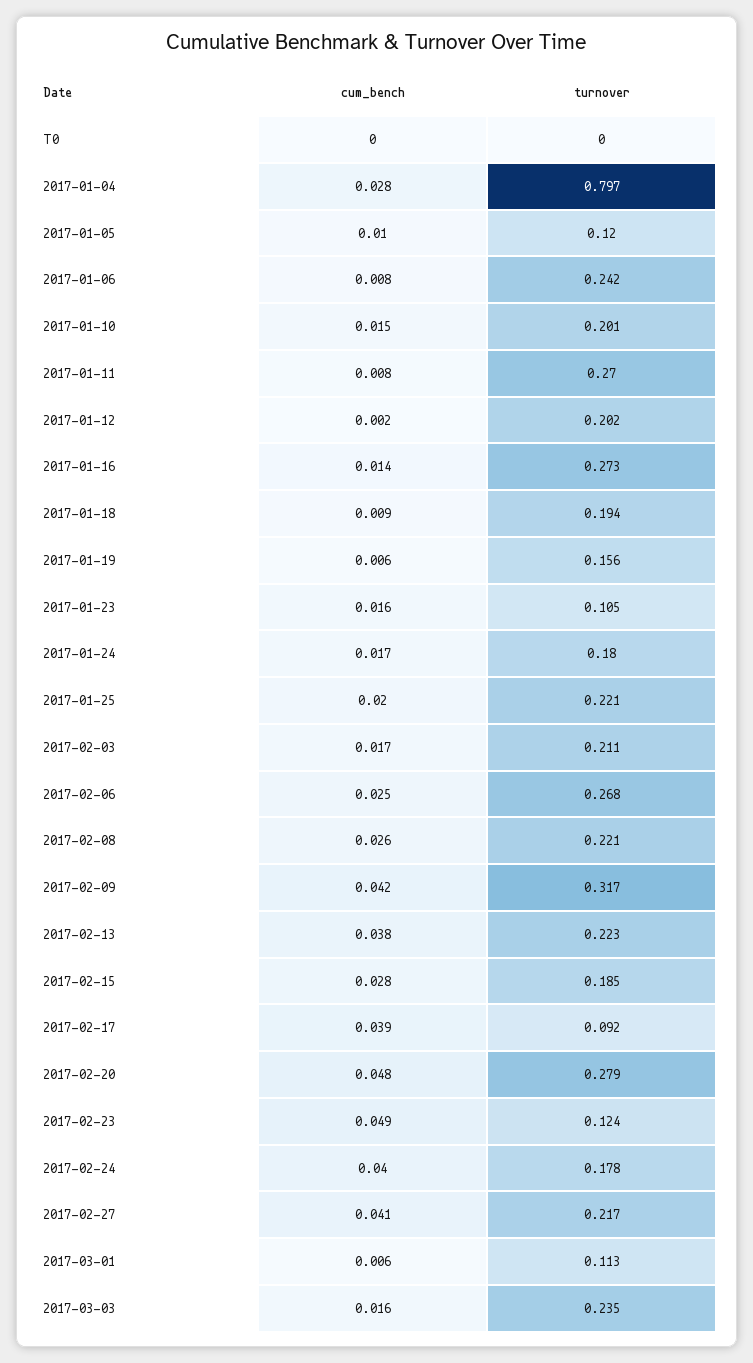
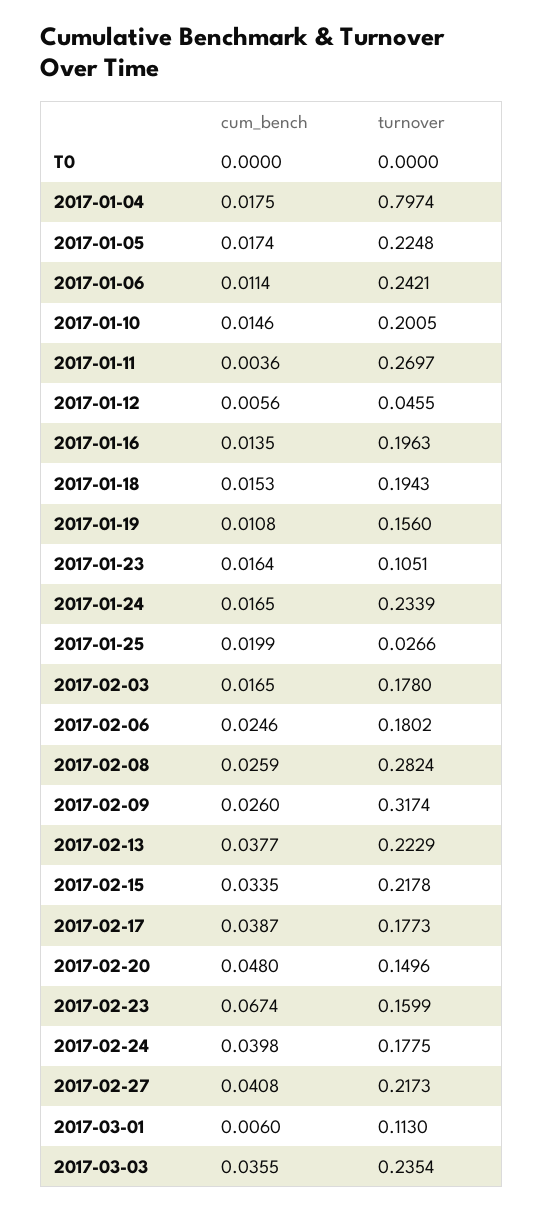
cum_bench, 2017-01-04: 0.028 -> 0.0175
cum_bench, 2017-01-05: 0.01 -> 0.0174
turnover, 2017-01-05: 0.12 -> 0.2248
cum_bench, 2017-01-06: 0.008 -> 0.0114
cum_bench, 2017-01-11: 0.008 -> 0.0036
cum_bench, 2017-01-12: 0.002 -> 0.0056
turnover, 2017-01-12: 0.202 -> 0.0455
turnover, 2017-01-16: 0.273 -> 0.1963
cum_bench, 2017-01-18: 0.009 -> 0.0153
cum_bench, 2017-01-19: 0.006 -> 0.0108
turnover, 2017-01-24: 0.18 -> 0.2339
turnover, 2017-01-25: 0.221 -> 0.0266
turnover, 2017-02-03: 0.211 -> 0.178
turnover, 2017-02-06: 0.268 -> 0.1802
turnover, 2017-02-08: 0.221 -> 0.2824
cum_bench, 2017-02-09: 0.042 -> 0.026
cum_bench, 2017-02-15: 0.028 -> 0.0335
turnover, 2017-02-15: 0.185 -> 0.2178
turnover, 2017-02-17: 0.092 -> 0.1773
turnover, 2017-02-20: 0.279 -> 0.1496
cum_bench, 2017-02-23: 0.049 -> 0.0674
turnover, 2017-02-23: 0.124 -> 0.1599
cum_bench, 2017-03-03: 0.016 -> 0.0355

